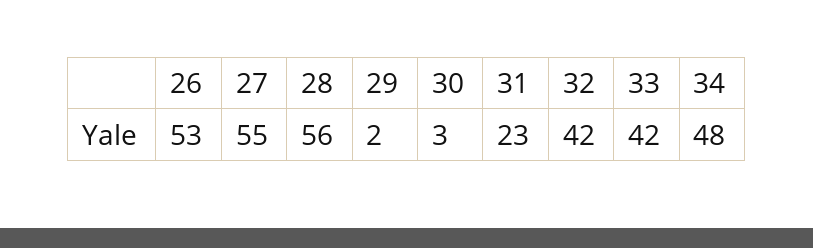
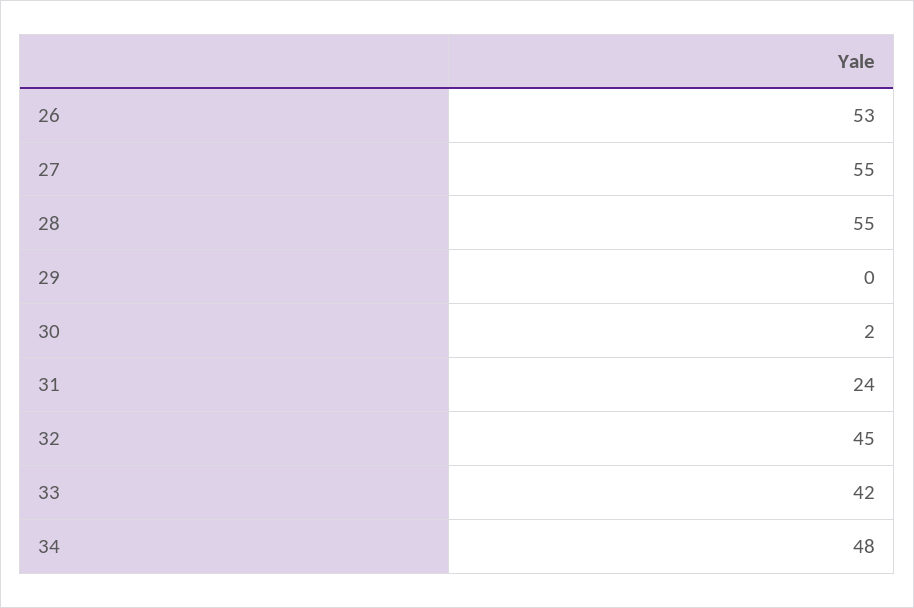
28: 56 -> 55
29: 2 -> 0
30: 3 -> 2
31: 23 -> 24
32: 42 -> 45

